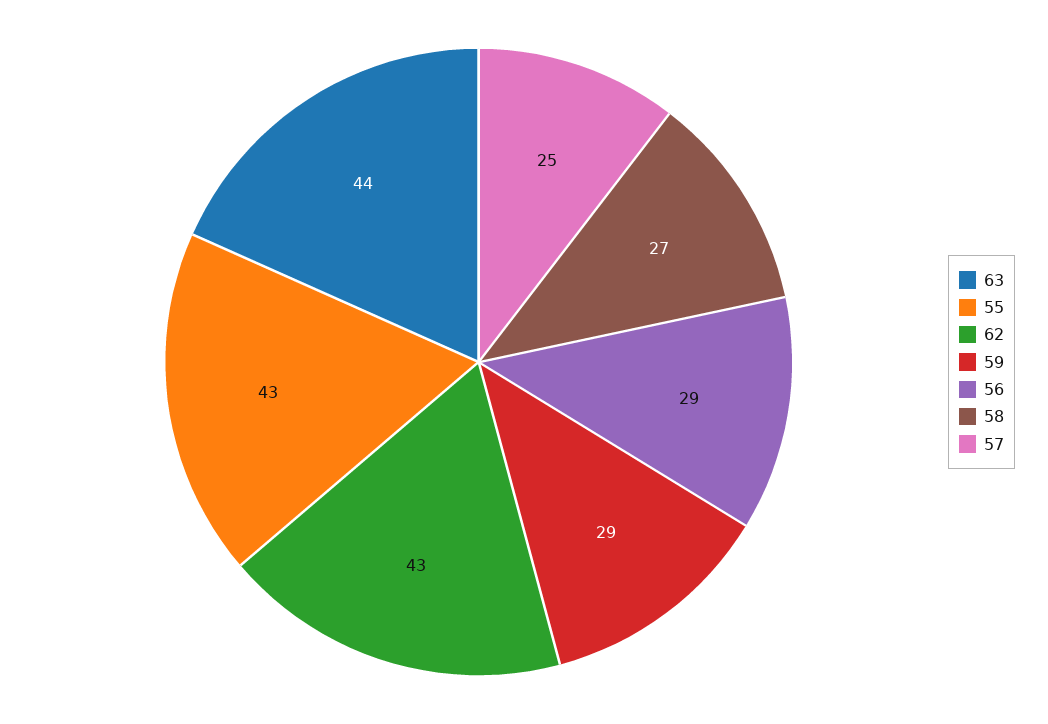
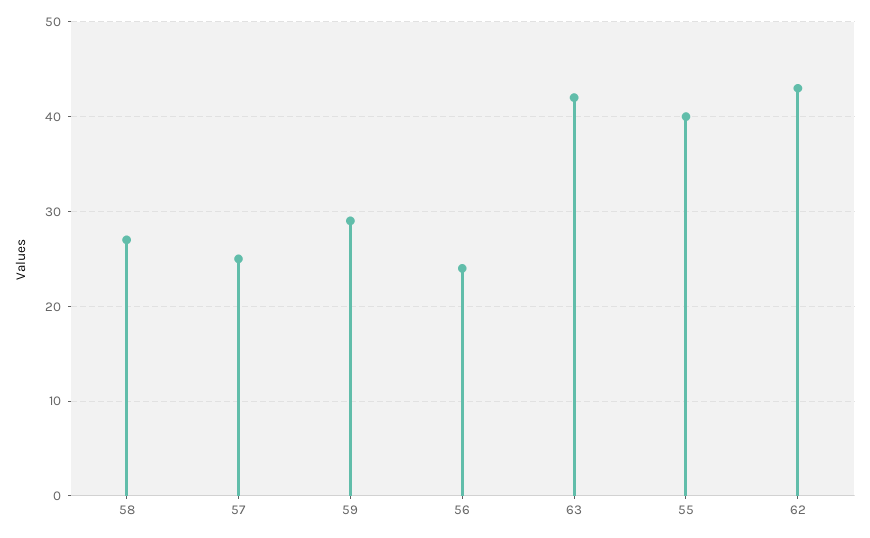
63: 44 -> 42
55: 43 -> 40
56: 29 -> 24

